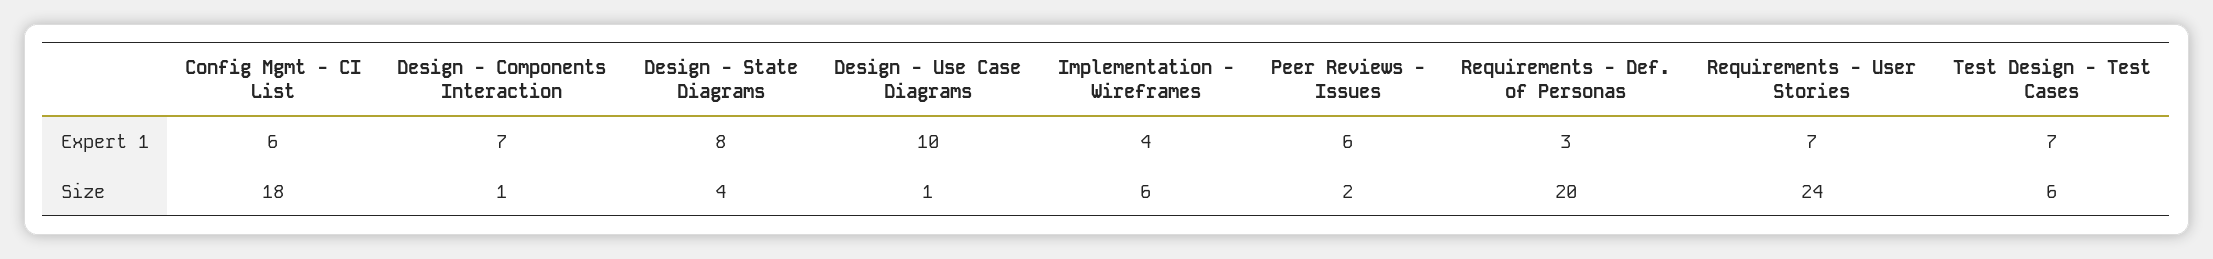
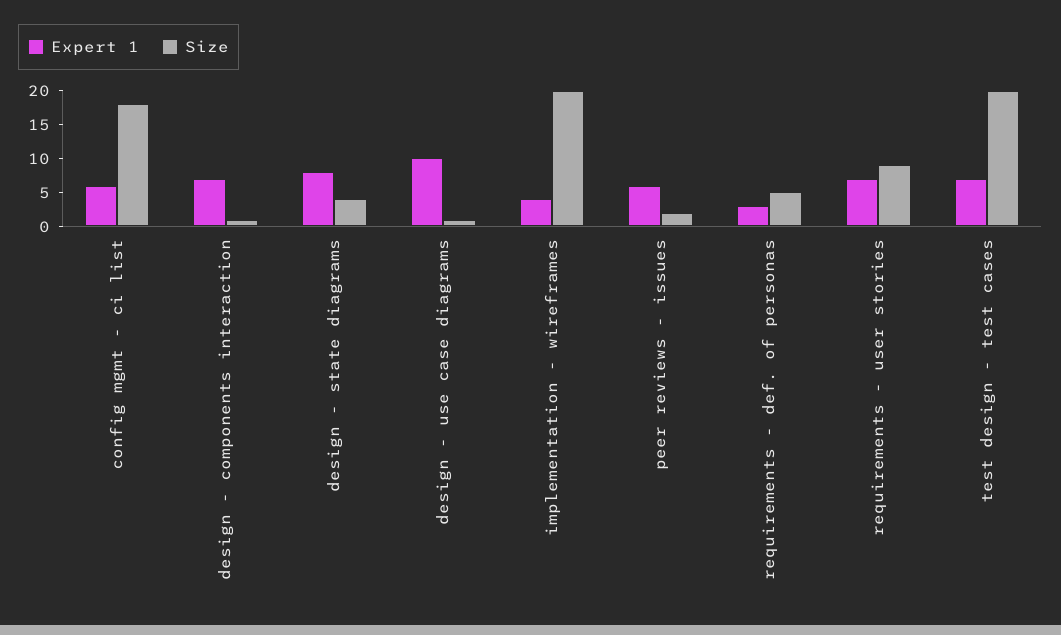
Size, Implementation - Wireframes: 6 -> 20
Size, Requirements - Def. of Personas: 20 -> 5
Size, Requirements - User Stories: 24 -> 10
Size, Test Design - Test Cases: 6 -> 20

